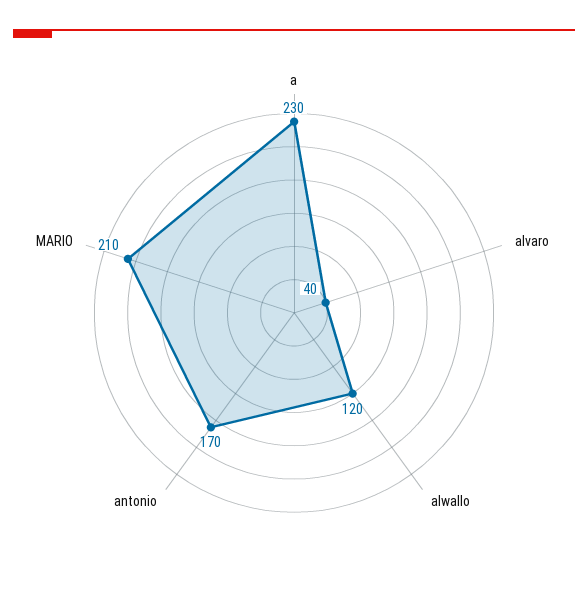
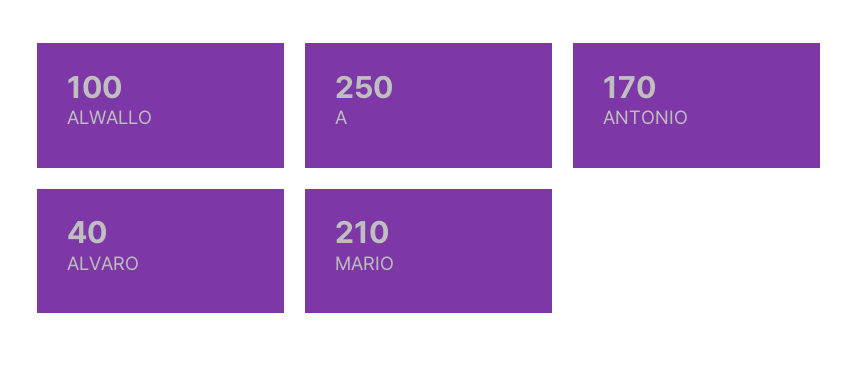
a: 230 -> 250
alwallo: 120 -> 100

